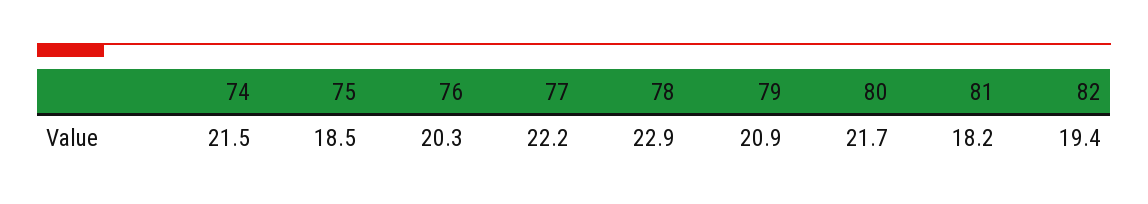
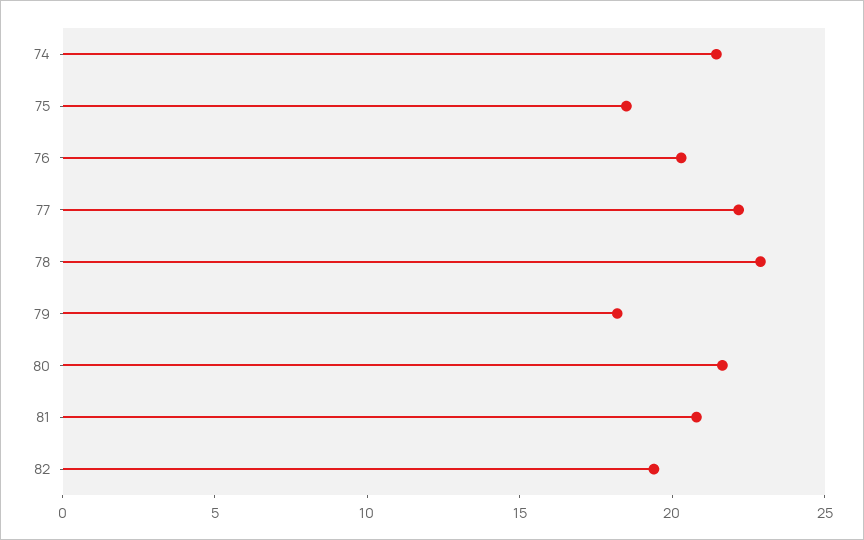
79: 20.9 -> 18
81: 18.2 -> 21

